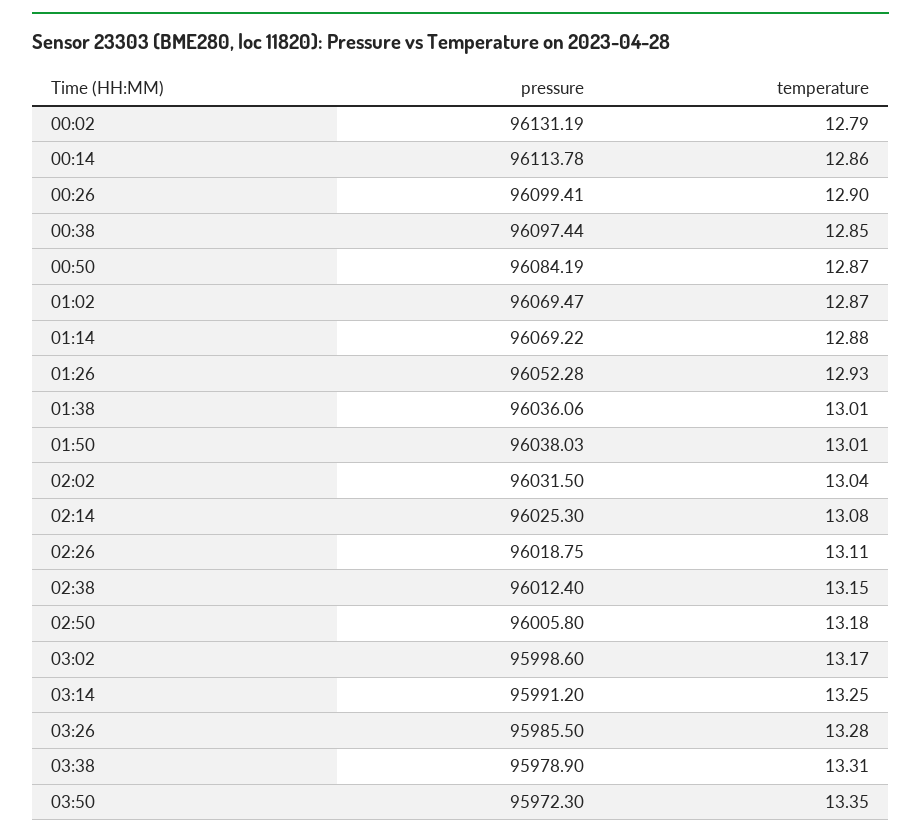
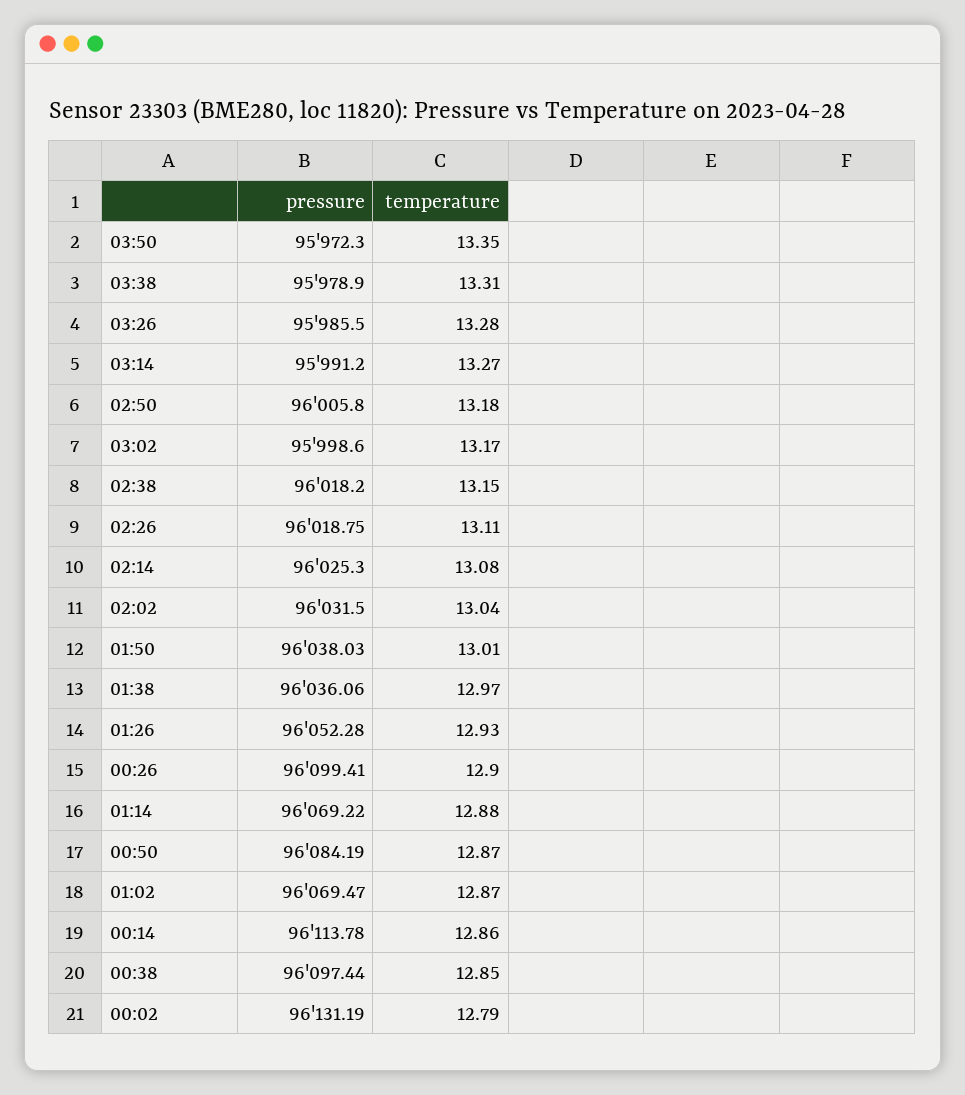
temperature, 01:38: 13.01 -> 12.97
pressure, 02:38: 96012.4 -> 96018.2
temperature, 03:14: 13.25 -> 13.27

